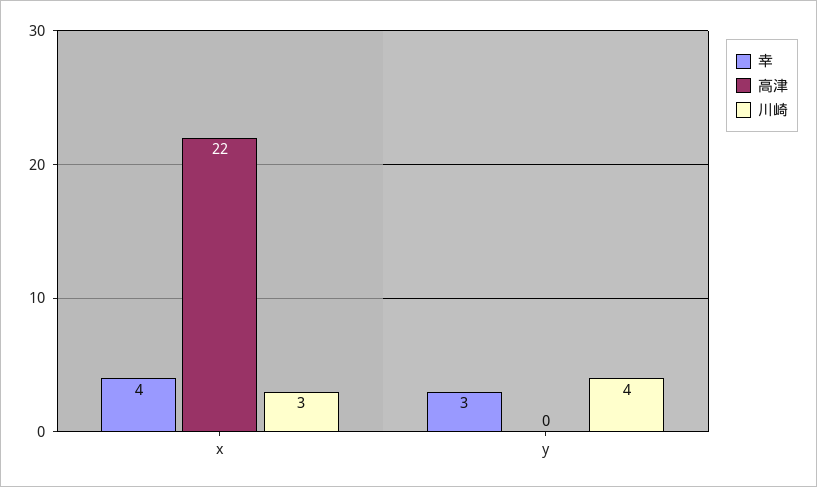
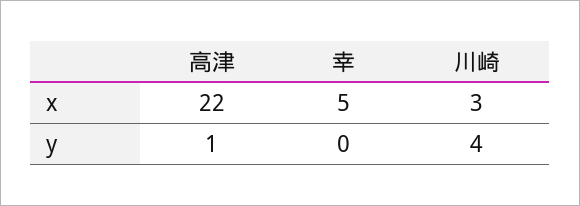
幸, x: 4 -> 5
幸, y: 3 -> 0
高津, y: 0 -> 1

